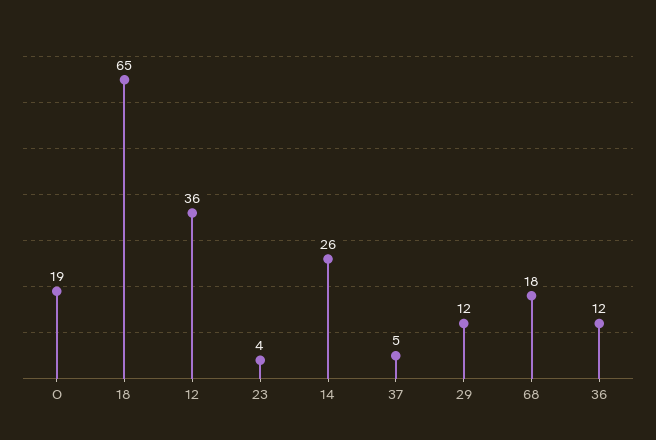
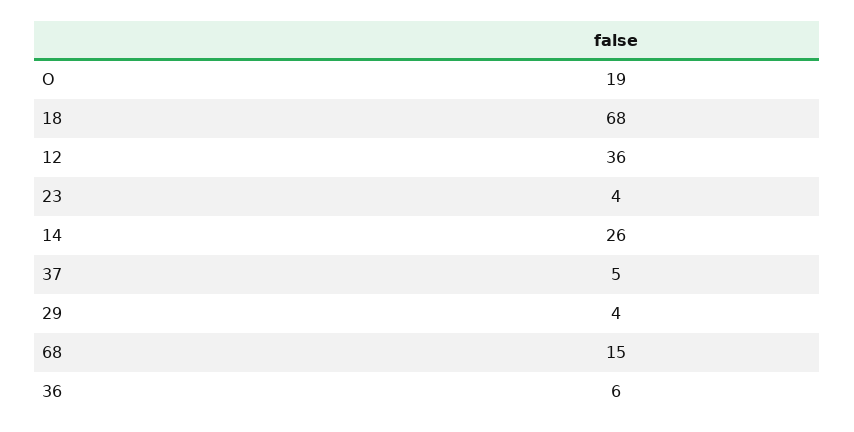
18: 65 -> 68
29: 12 -> 4
68: 18 -> 15
36: 12 -> 6

